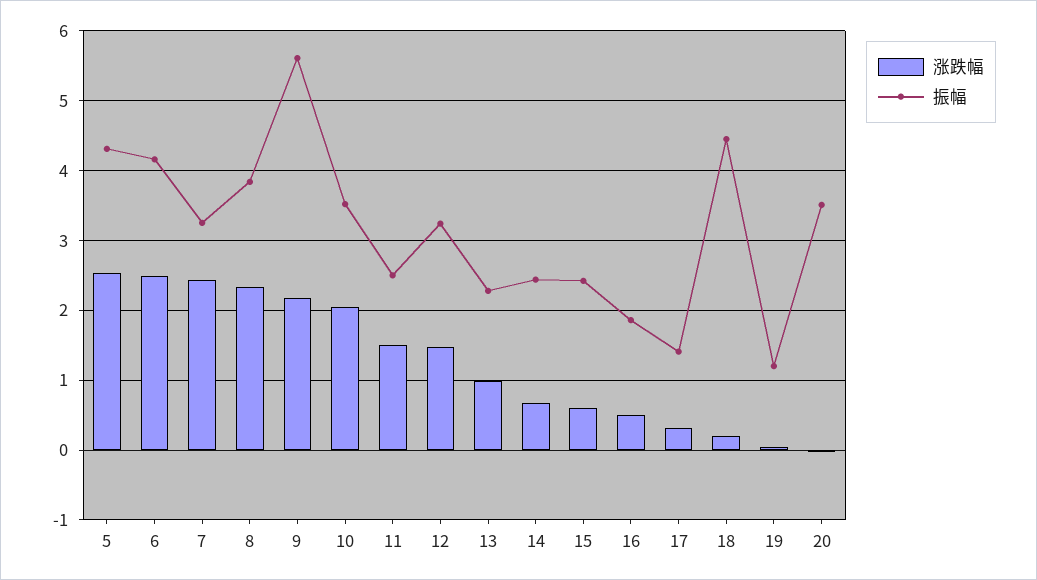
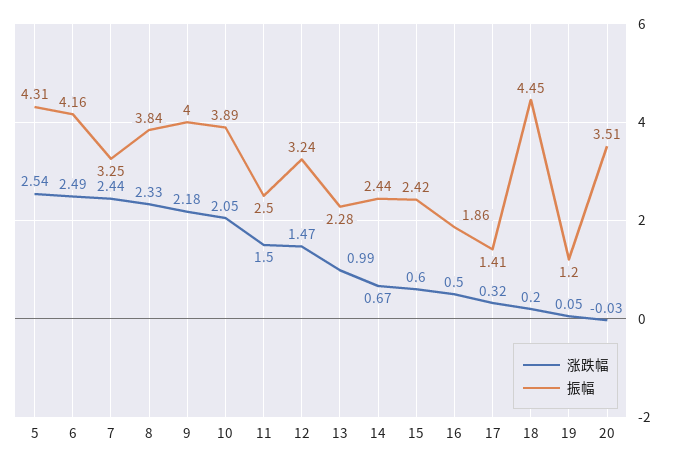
振幅, 9: 5.6 -> 4
振幅, 10: 3.5 -> 3.89

